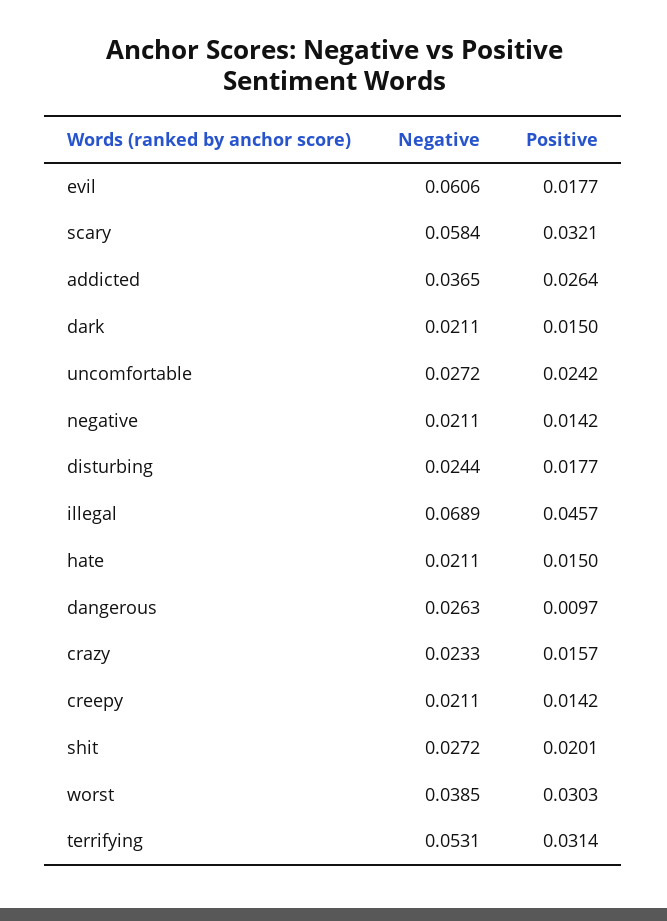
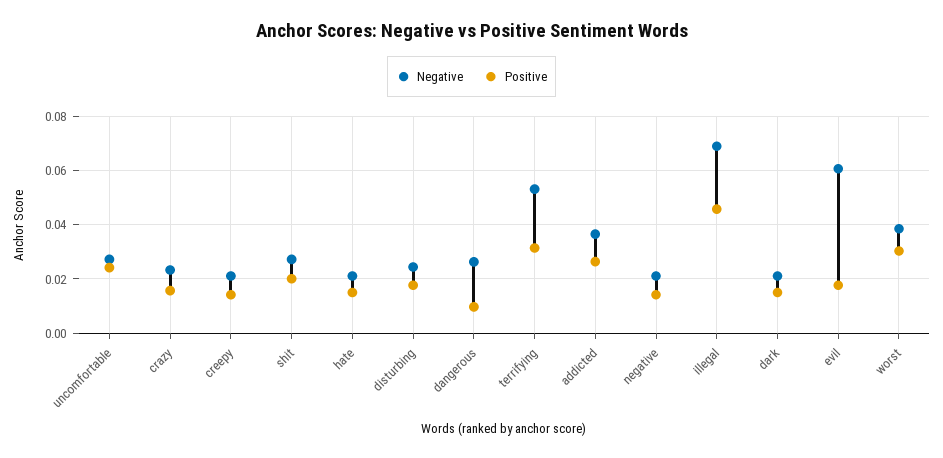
Negative, scary: 0.0584 -> none
Positive, scary: 0.0321 -> none

